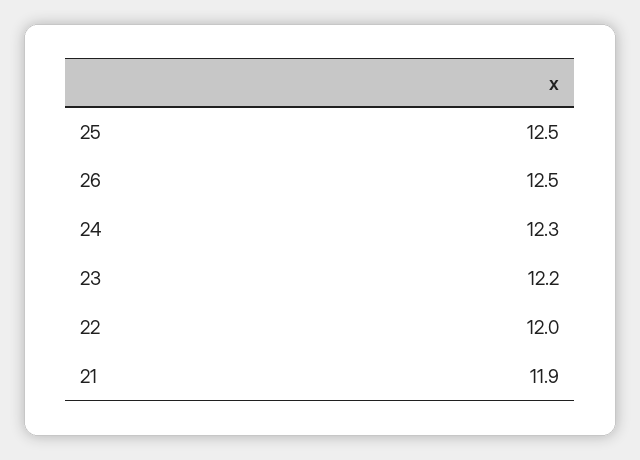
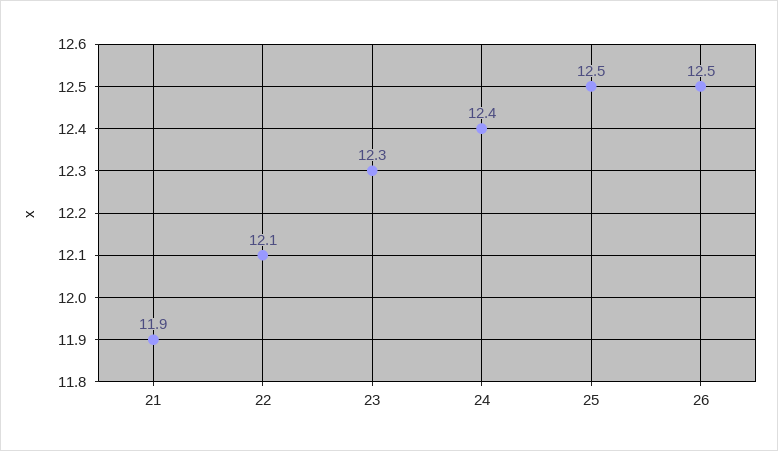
24: 12.3 -> 12.4
23: 12.2 -> 12.3
22: 12 -> 12.1

